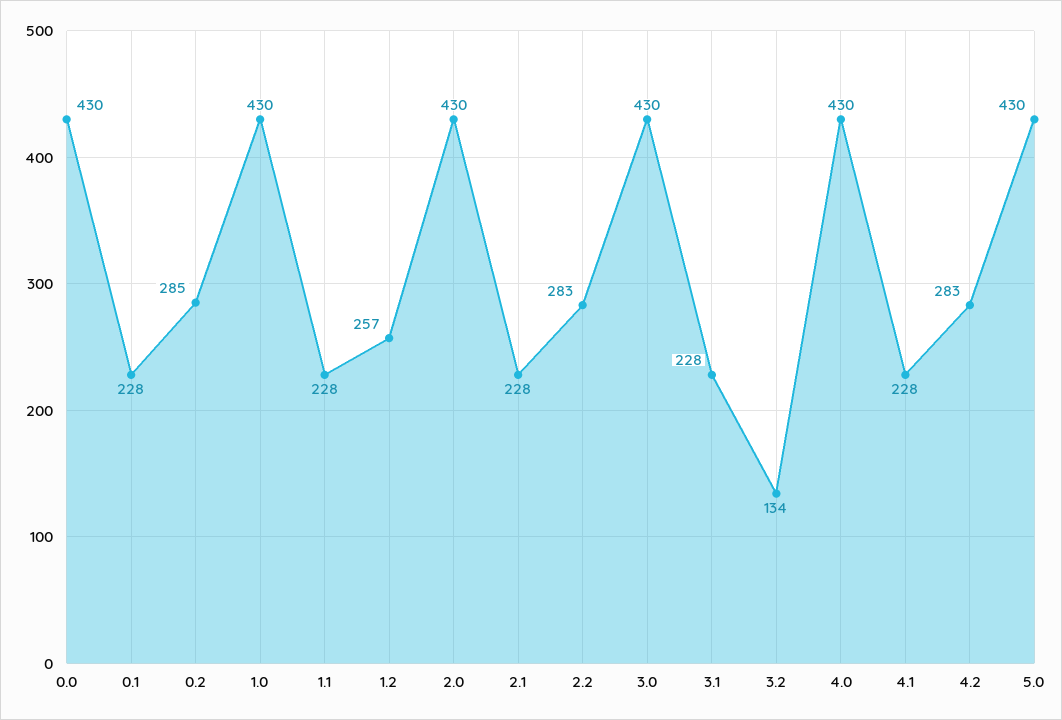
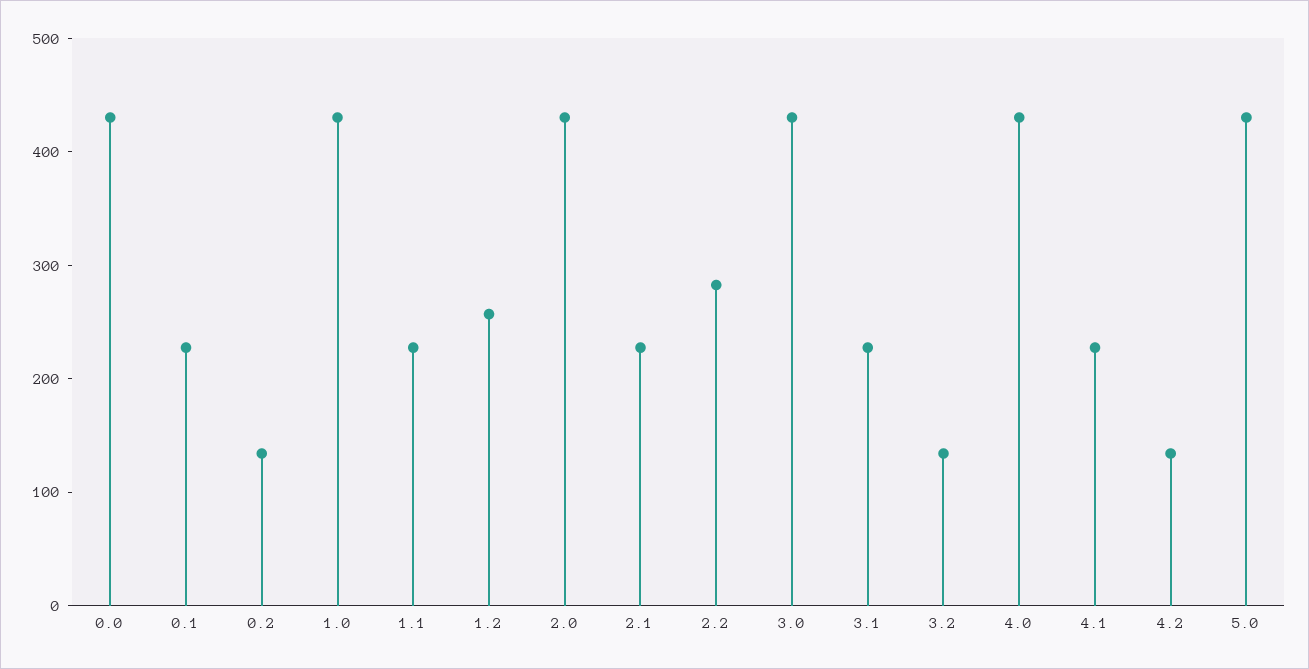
0.2: 285 -> 140
4.2: 283 -> 140

